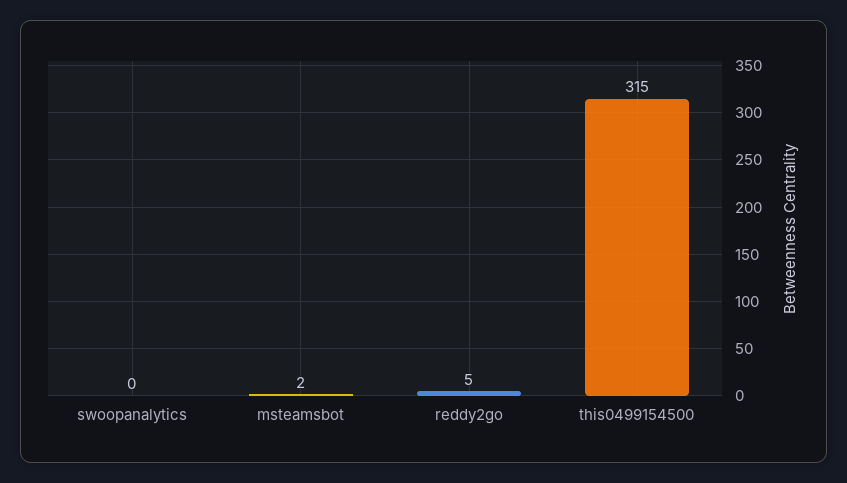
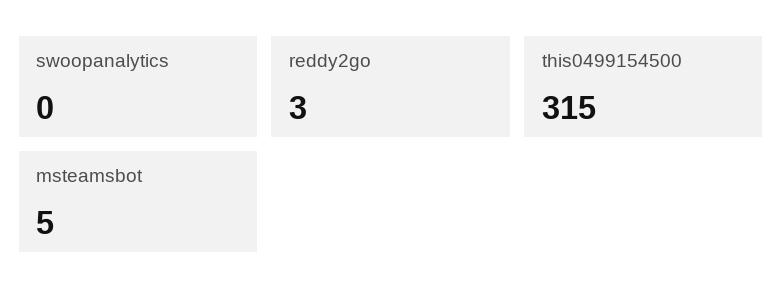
msteamsbot: 2 -> 5
reddy2go: 5 -> 3

